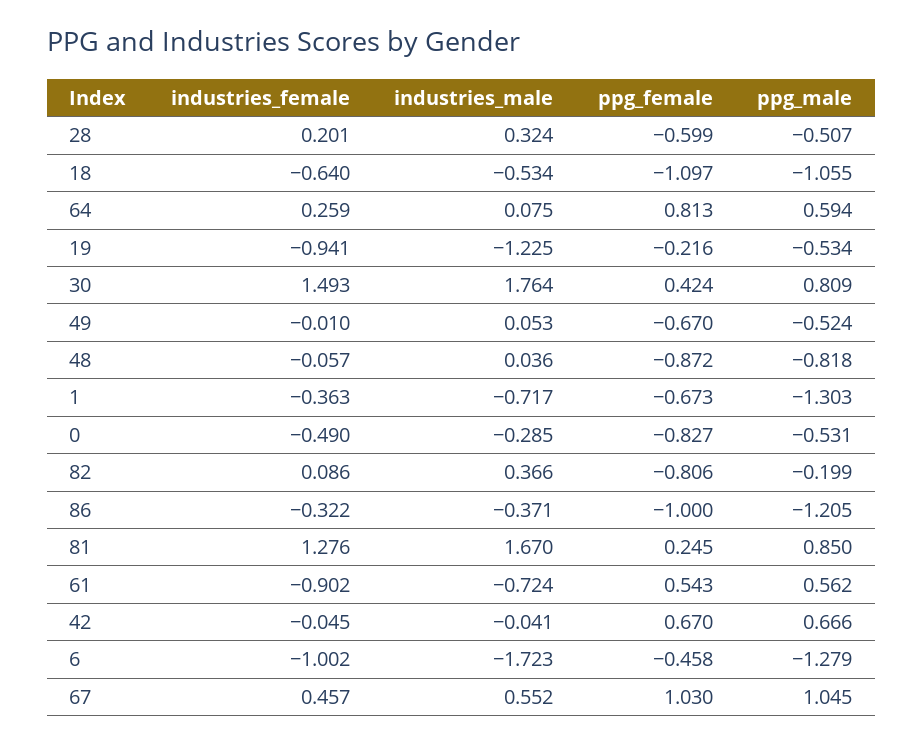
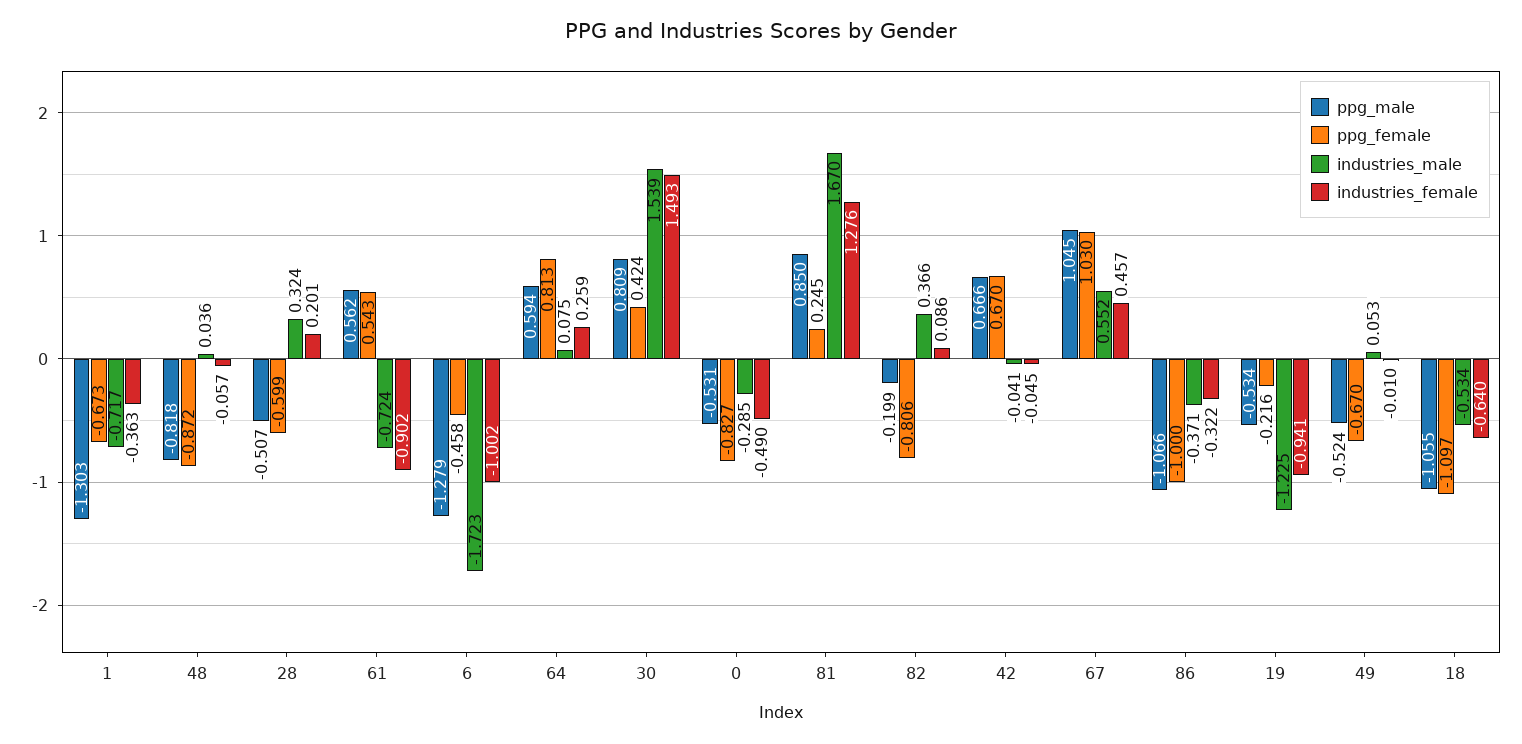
industries_male, 30: 1.764 -> 1.539
ppg_male, 86: -1.205 -> -1.066

